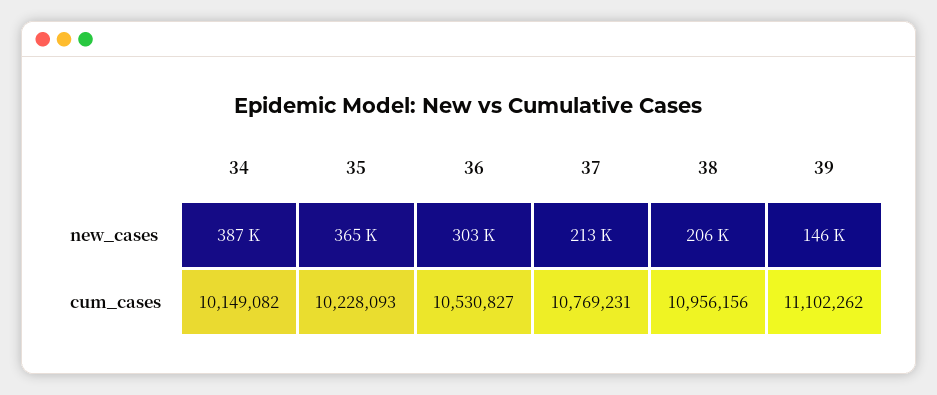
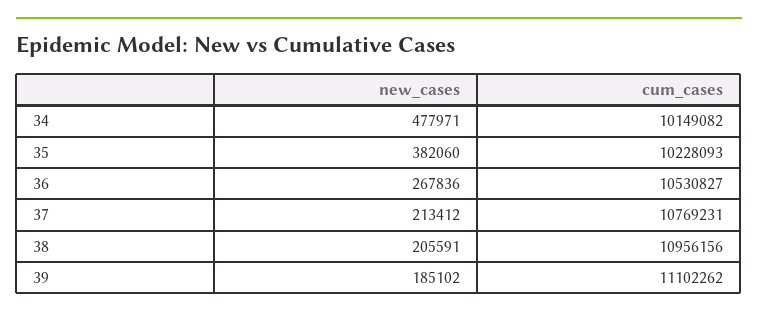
34, new_cases: 387000 -> 477971
35, new_cases: 365000 -> 382060
36, new_cases: 303000 -> 267836
39, new_cases: 146000 -> 185102

